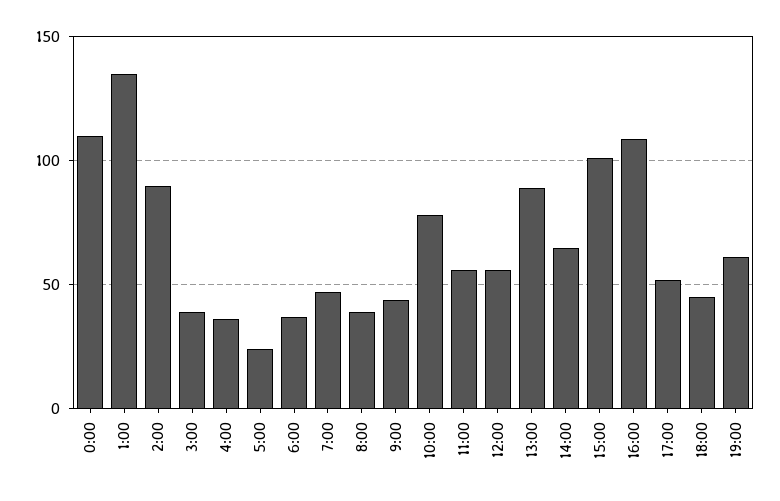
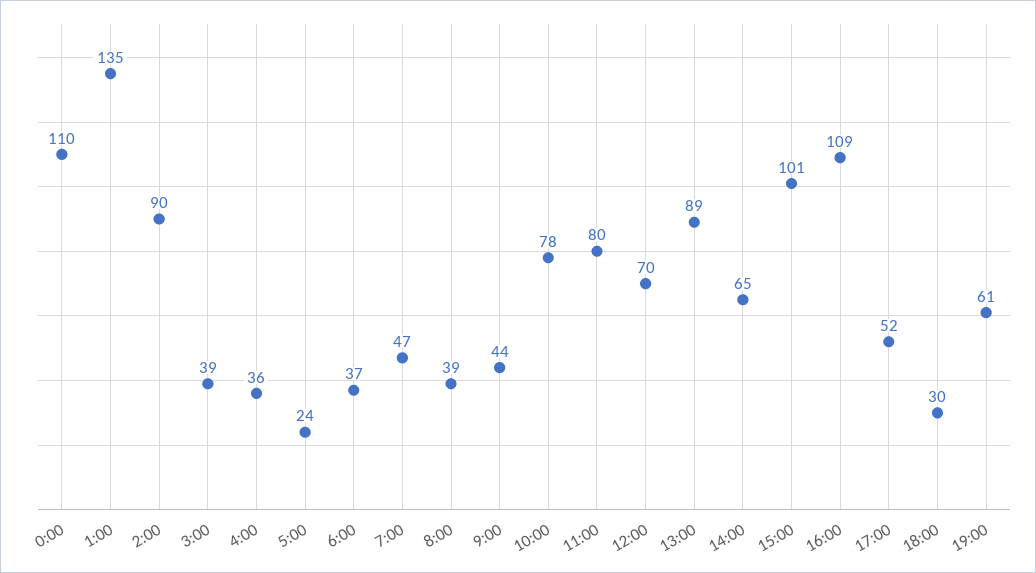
11:00: 55 -> 80
12:00: 55 -> 70
18:00: 45 -> 30

